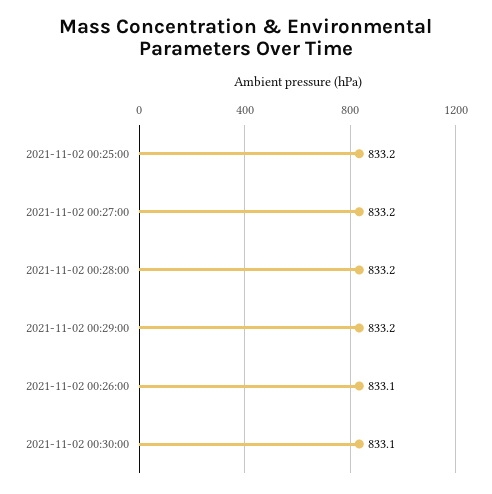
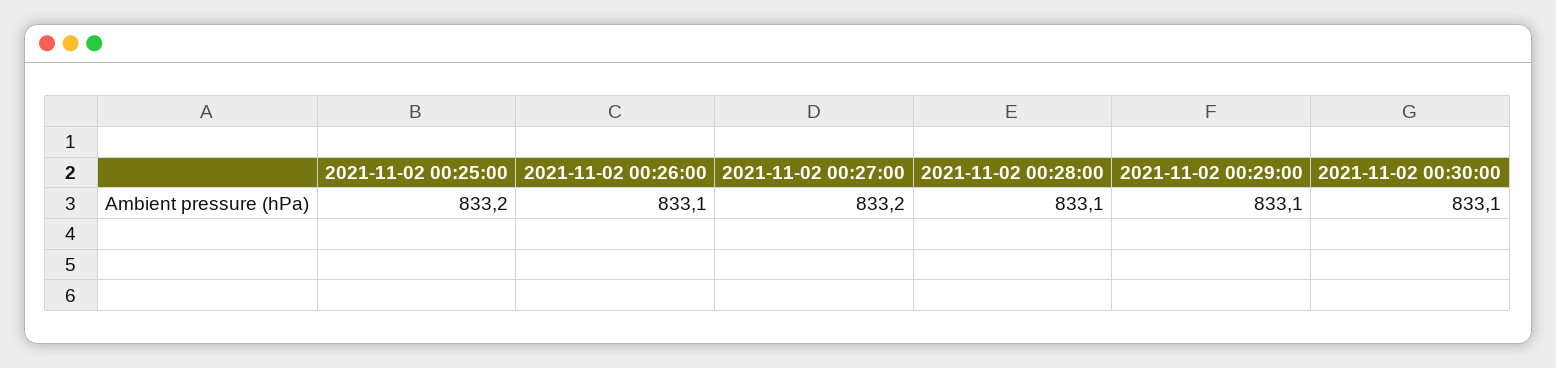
2021-11-02 00:28:00: 833.2 -> 833.1
2021-11-02 00:29:00: 833.2 -> 833.1

